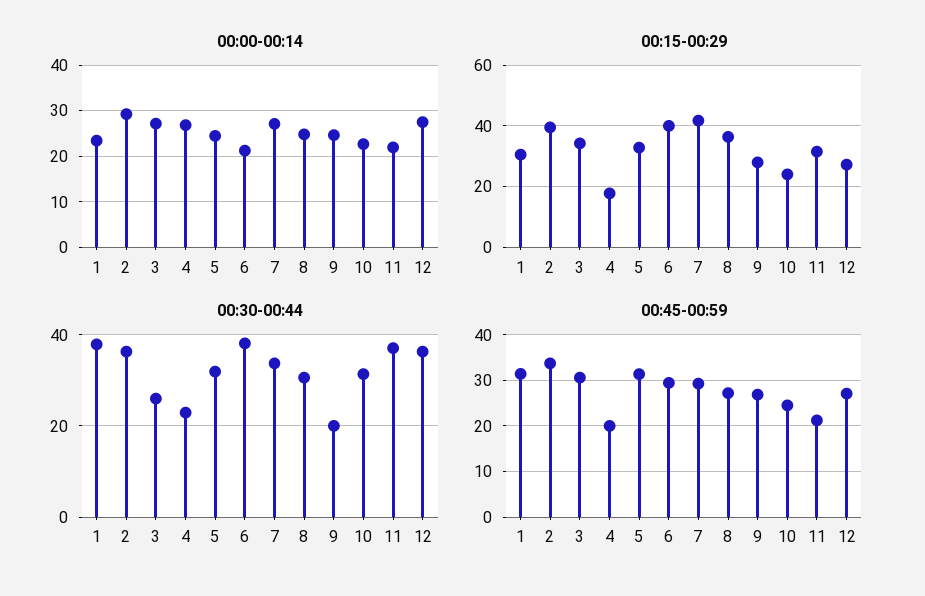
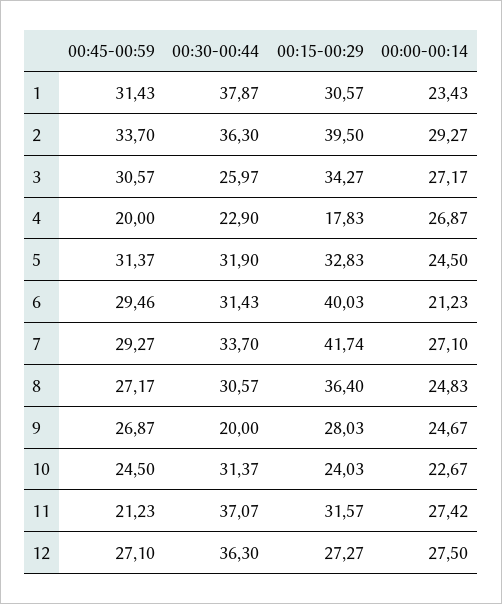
00:00-00:14, 11: 22 -> 27.42
00:30-00:44, 6: 38 -> 31.43

